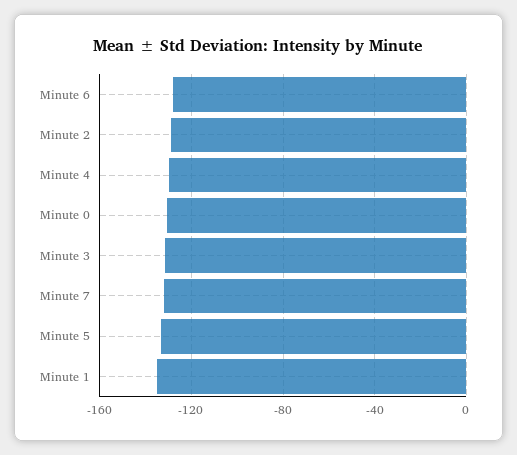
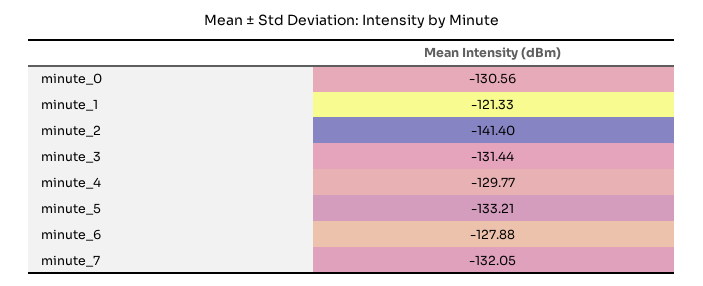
Minute 2: -130 -> -141.4
Minute 1: -135 -> -121.33

